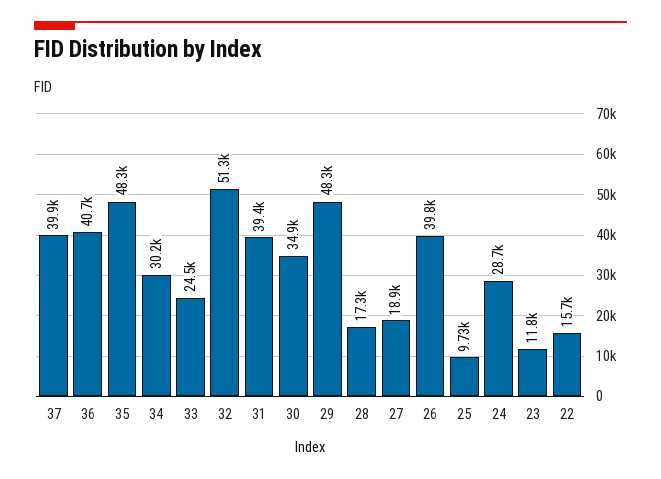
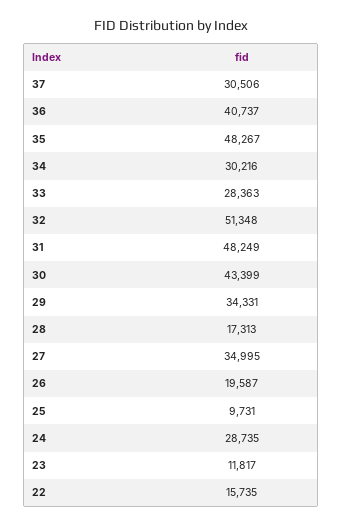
37: 39900 -> 30506
33: 24500 -> 28363
31: 39400 -> 48249
30: 34900 -> 43399
29: 48300 -> 34331
27: 18900 -> 34995
26: 39800 -> 19587

